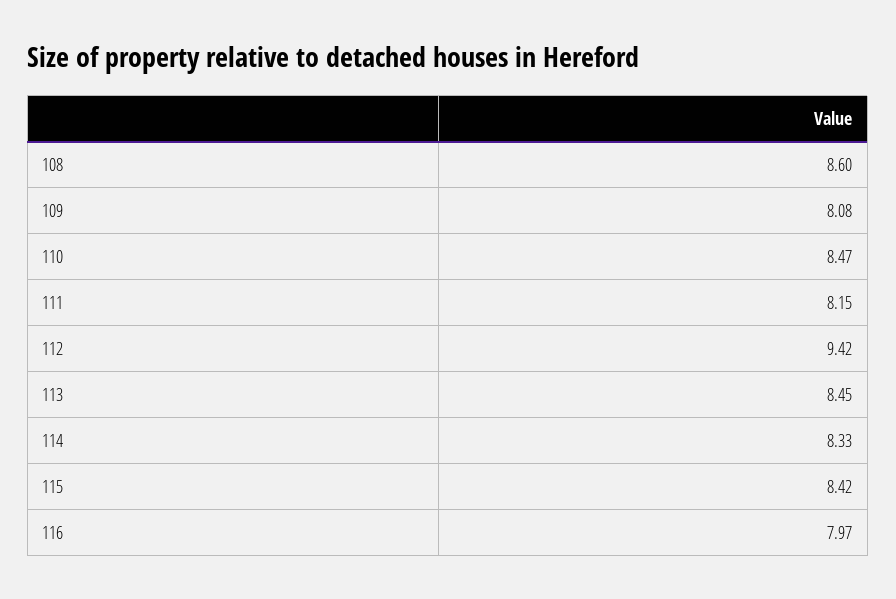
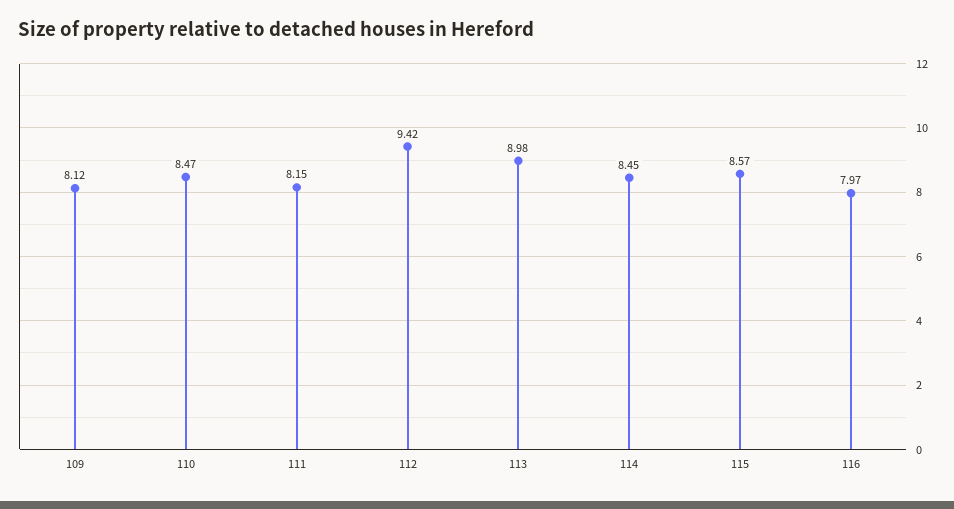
108: 8.6 -> none
109: 8.08 -> 8.12
113: 8.45 -> 8.98
114: 8.33 -> 8.45
115: 8.42 -> 8.57

